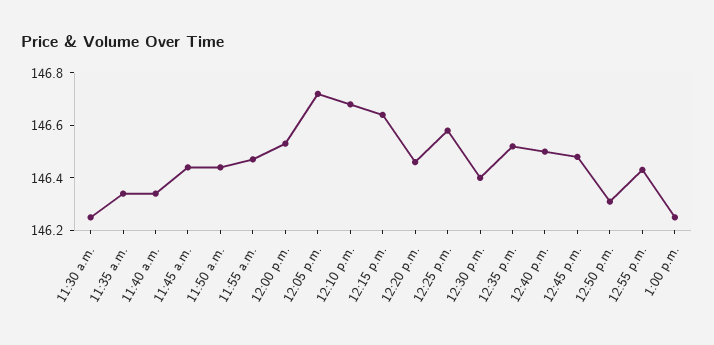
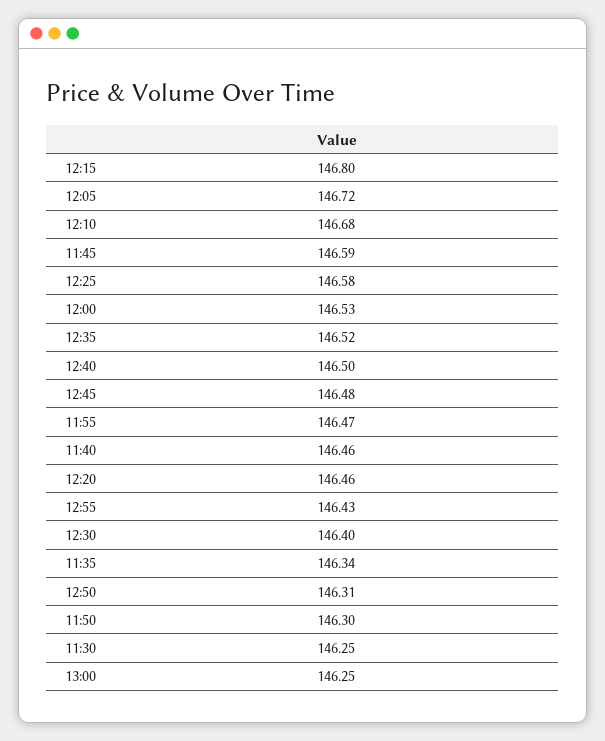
11:40 a.m.: 146.35 -> 146.46
11:45 a.m.: 146.45 -> 146.59
11:50 a.m.: 146.45 -> 146.3
12:15 p.m.: 146.65 -> 146.8

